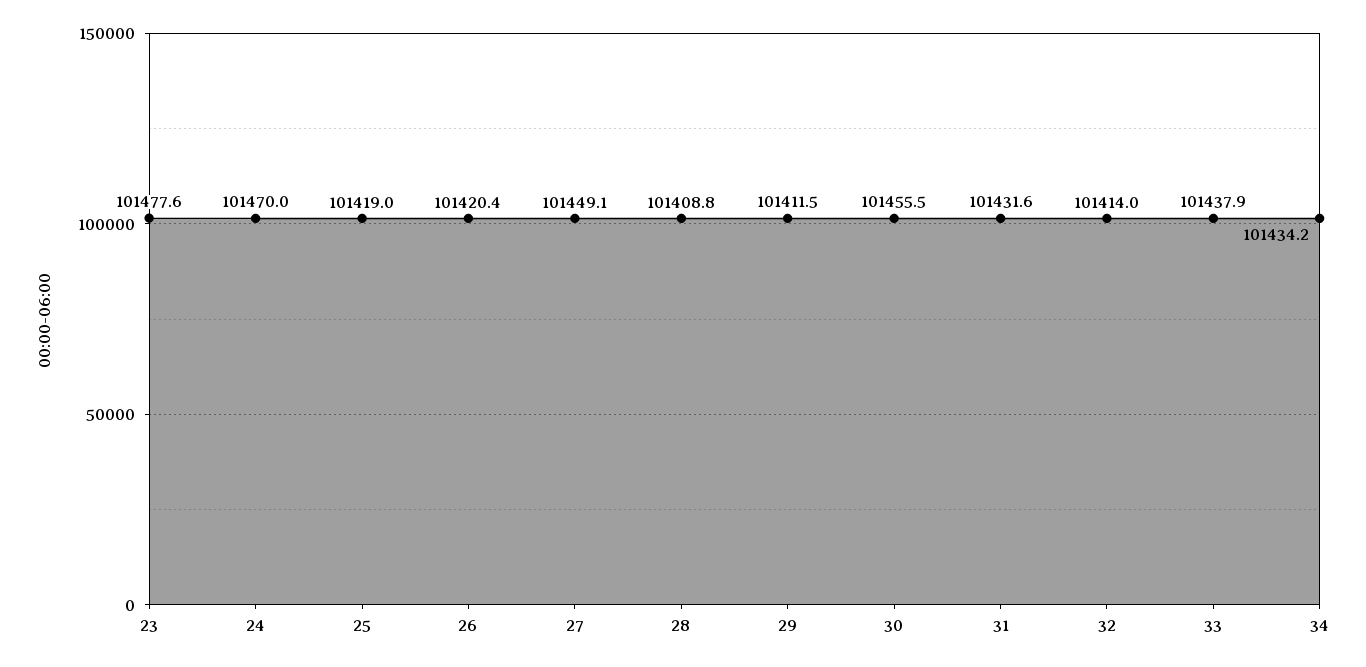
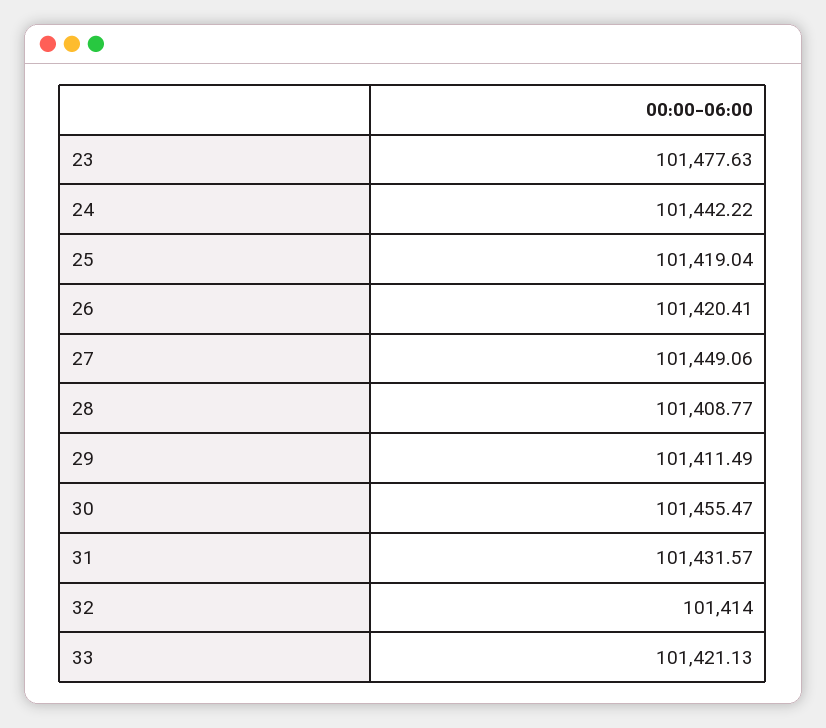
24: 101470 -> 101442.22
33: 101437.9 -> 101421.13
34: 101434.2 -> none

